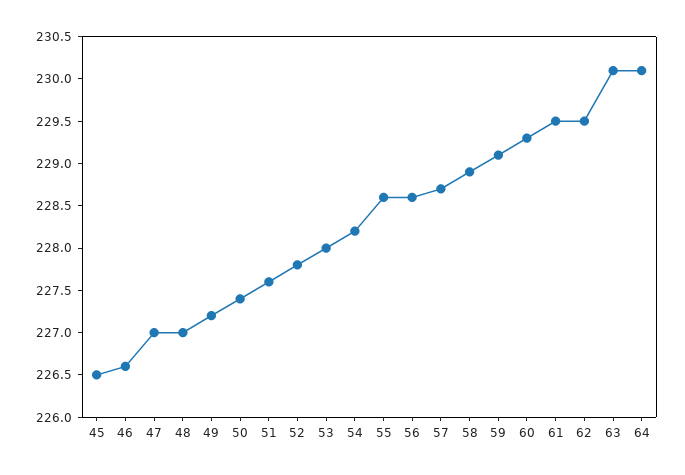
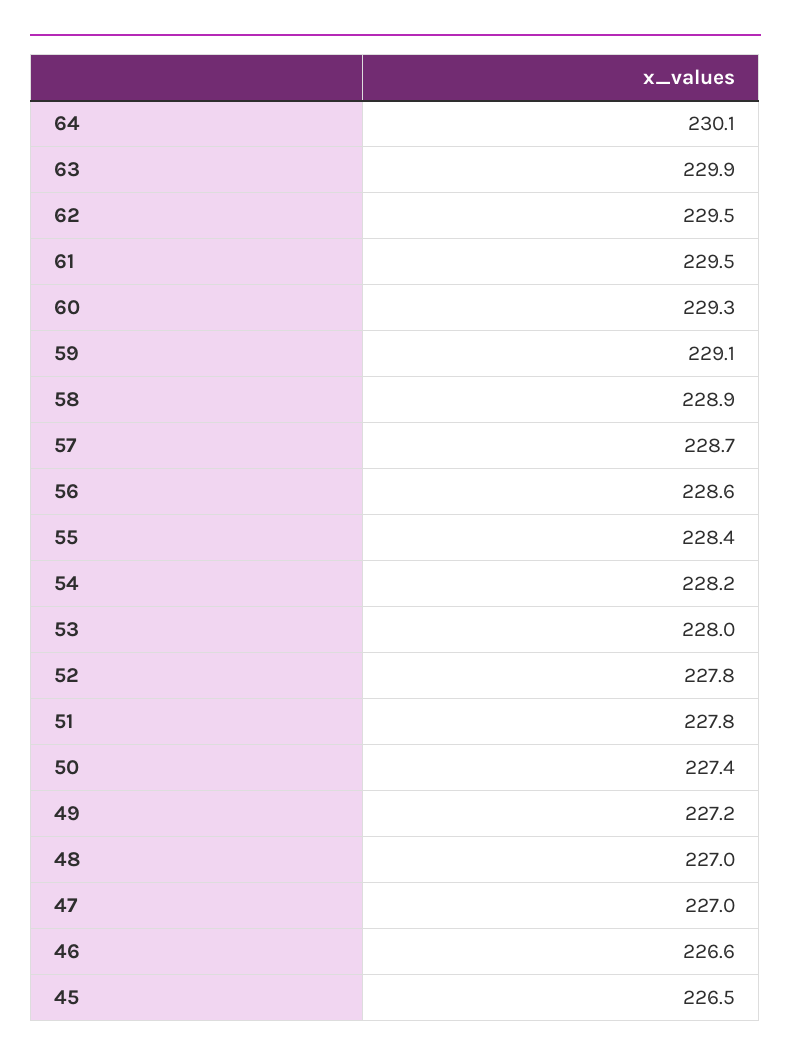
51: 227.6 -> 227.8
55: 228.6 -> 228.4
63: 230.1 -> 229.9

